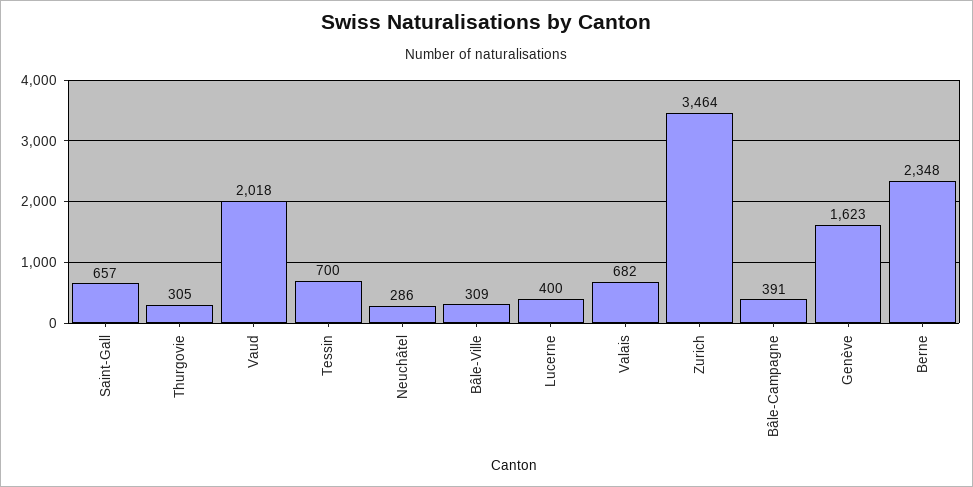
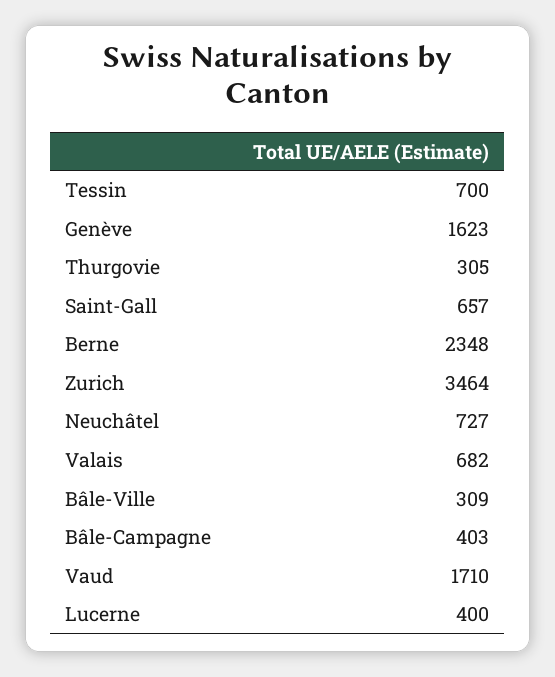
Vaud: 2018 -> 1710
Neuchâtel: 286 -> 727
Bâle-Campagne: 391 -> 403

